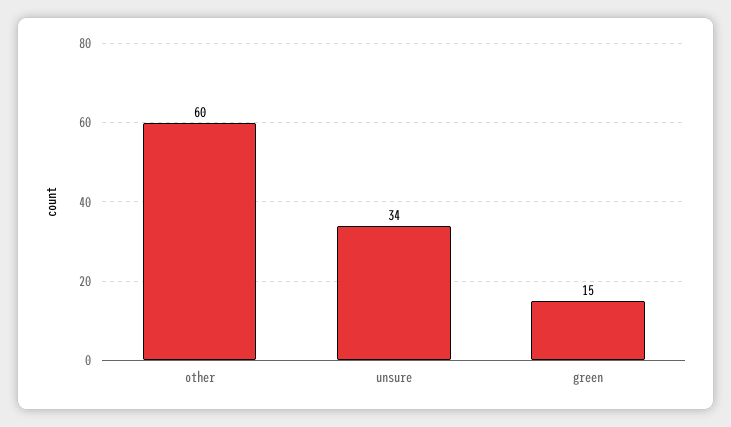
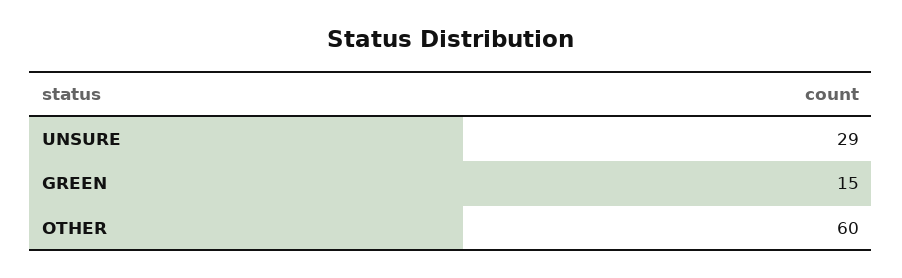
unsure: 34 -> 29

